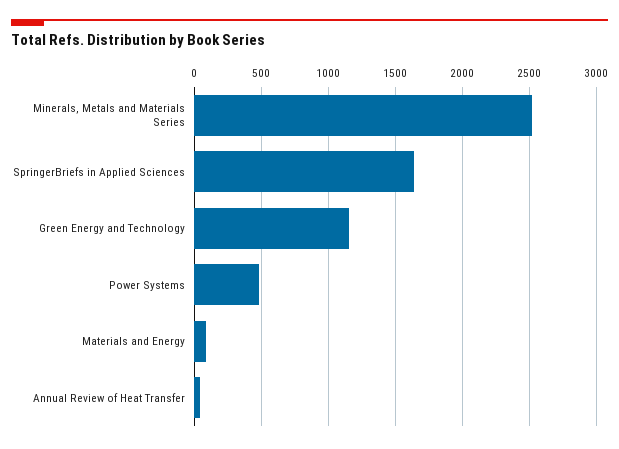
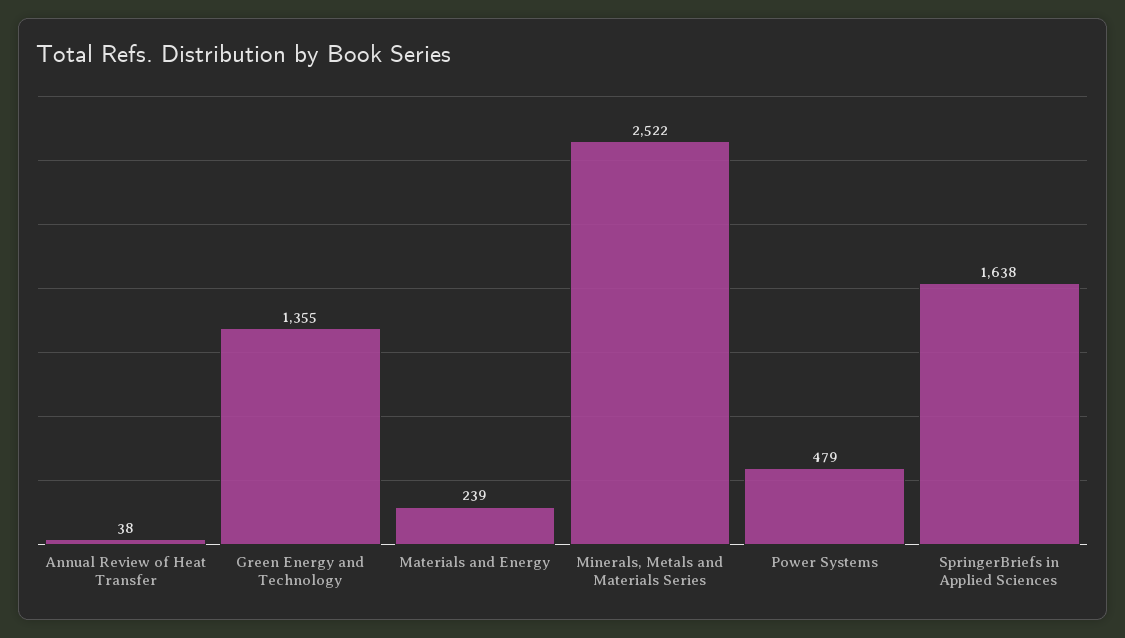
Green Energy and Technology: 1150 -> 1355
Materials and Energy: 100 -> 239

